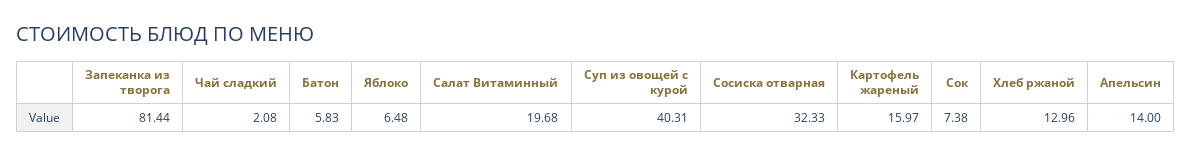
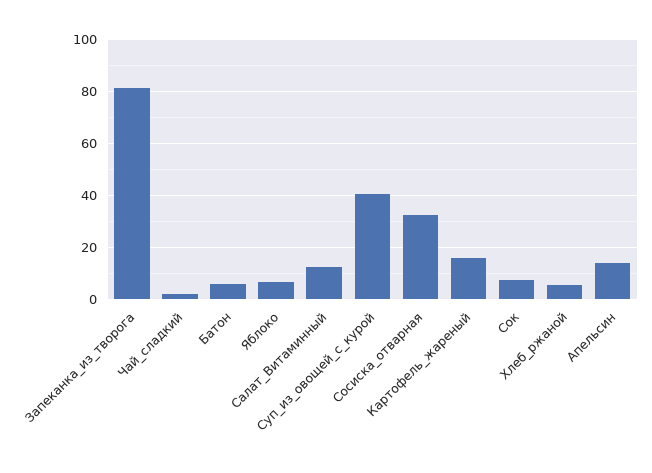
Салат Витаминный: 19.68 -> 12.5
Хлеб ржаной: 12.96 -> 5

